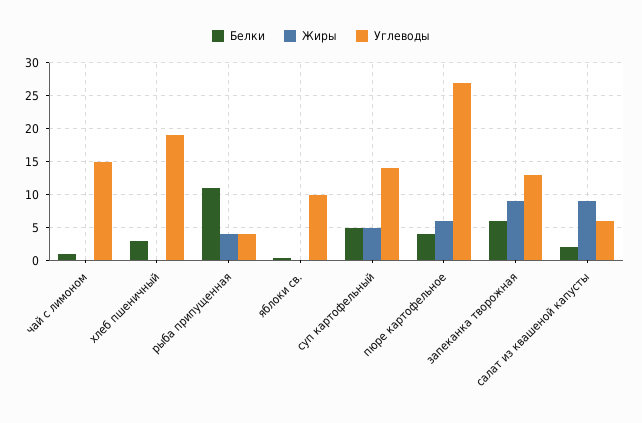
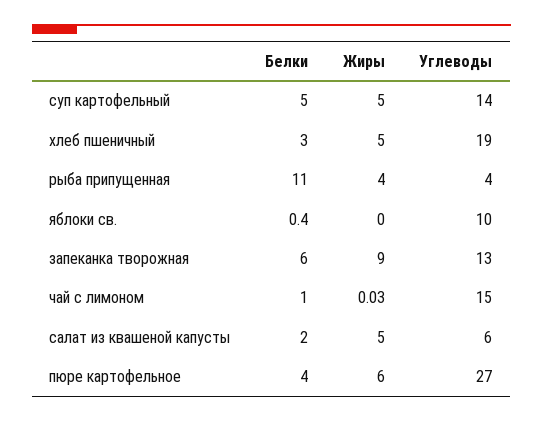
Жиры, хлеб пшеничный: 0 -> 5
Жиры, салат из квашеной капусты: 9 -> 5

